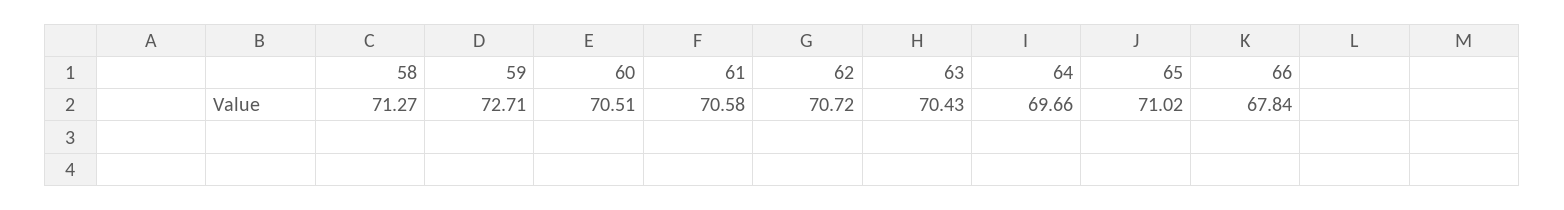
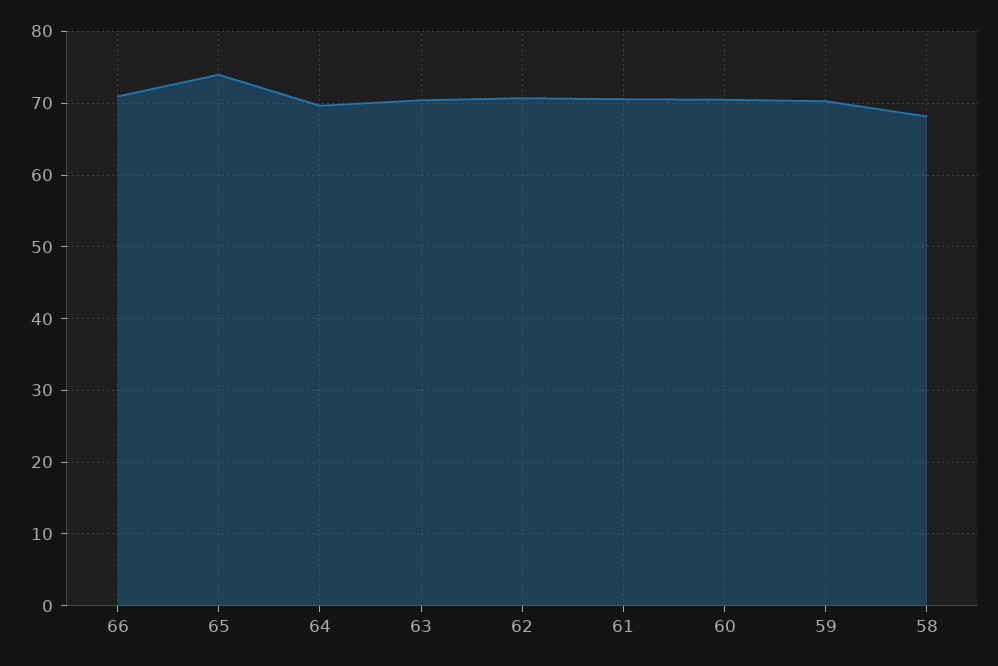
58: 71.27 -> 68
59: 72.71 -> 70
65: 71.02 -> 74
66: 67.84 -> 71

